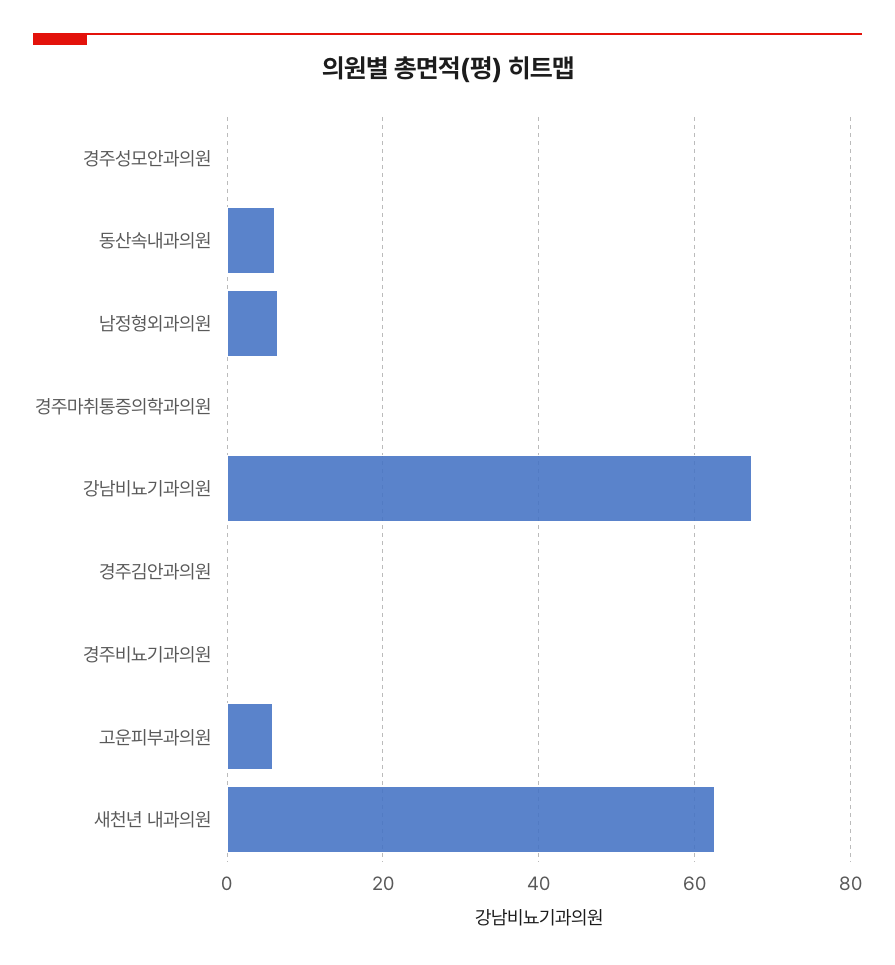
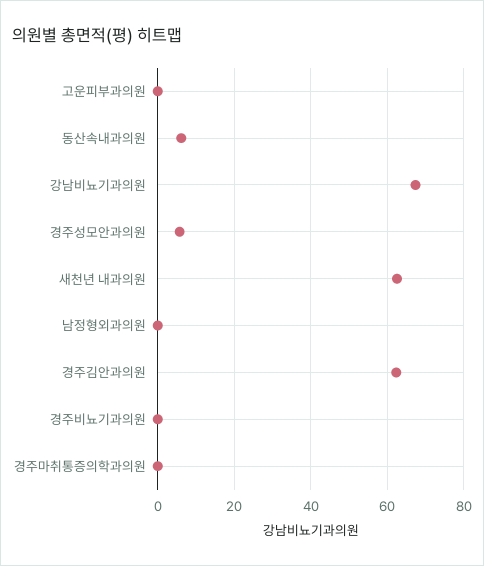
경주성모안과의원: 0 -> 6
남정형외과의원: 6 -> 0
경주김안과의원: 0 -> 62
고운피부과의원: 6 -> 0

